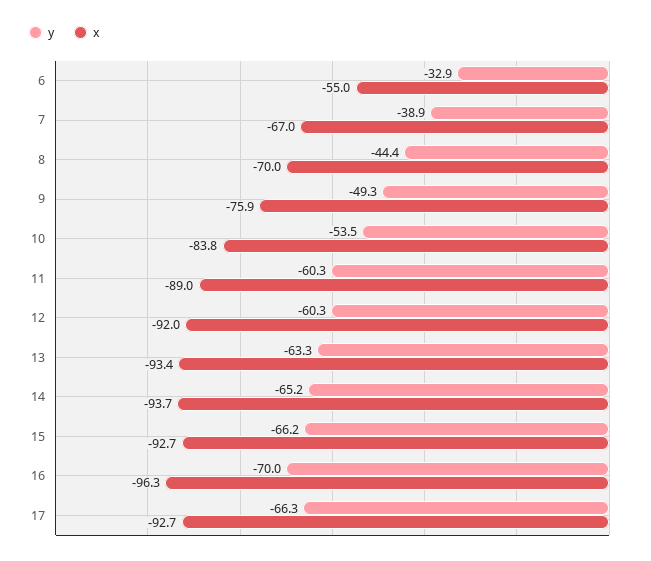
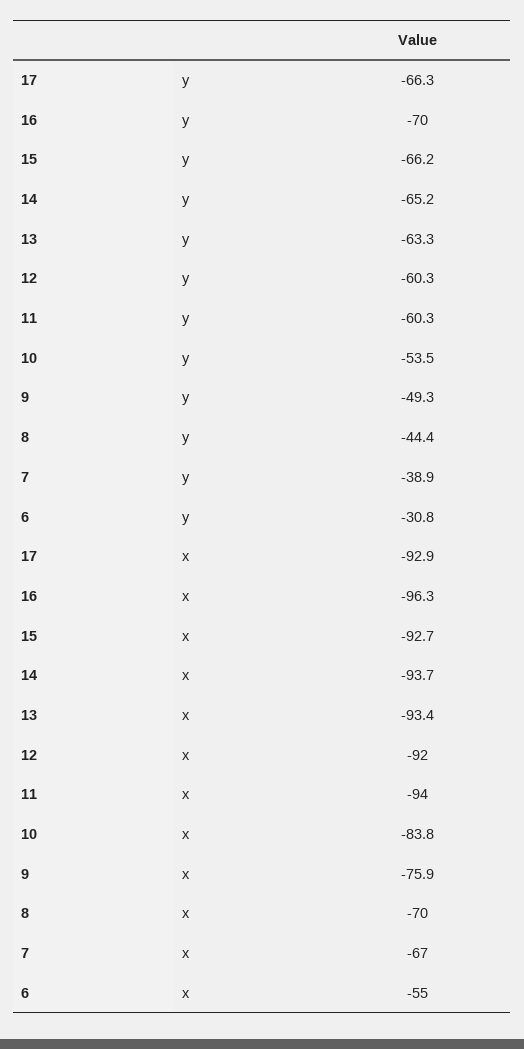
y, 6: -32.9 -> -30.8
x, 11: -89 -> -94
x, 17: -92.7 -> -92.9

